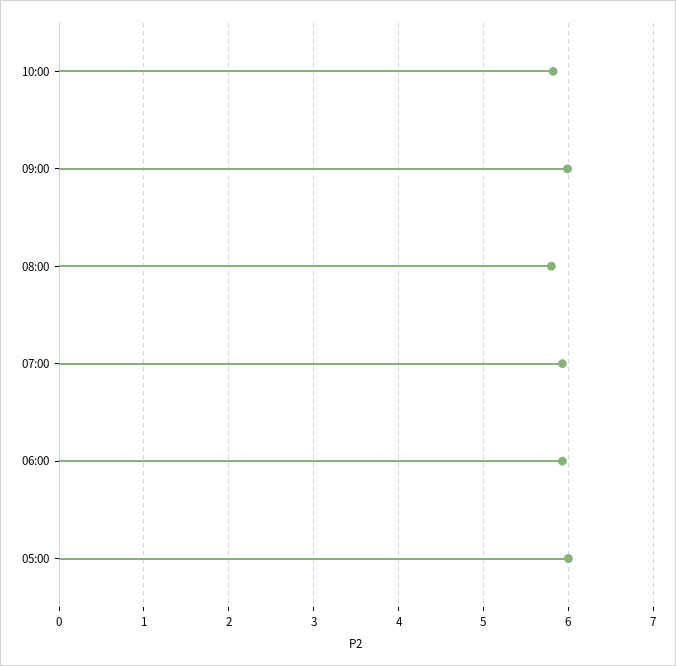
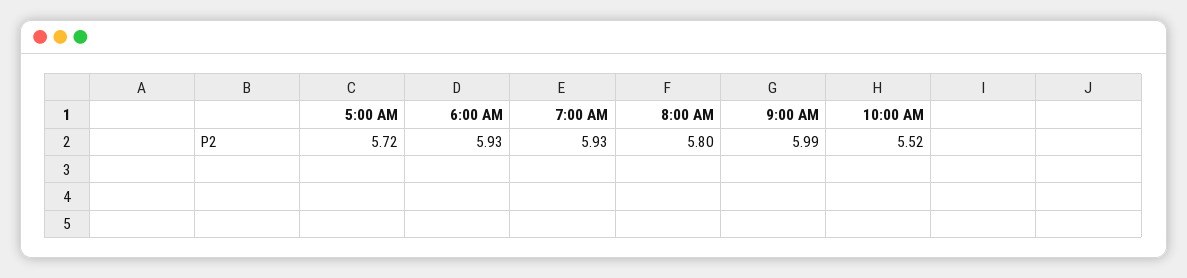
10:00: 5.8 -> 5.52
05:00: 6 -> 5.72

